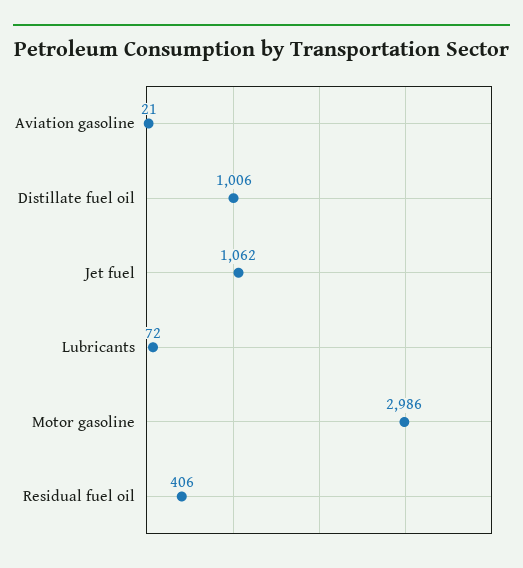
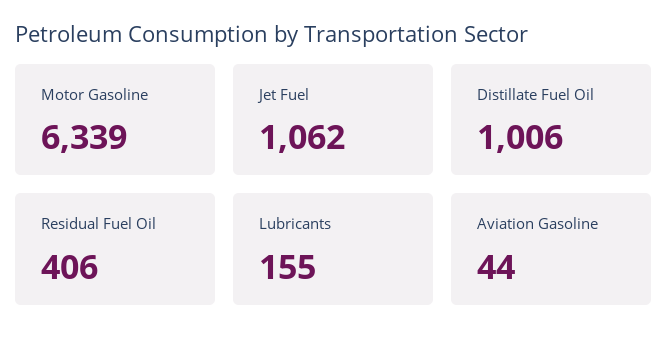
Aviation gasoline: 21 -> 44
Lubricants: 72 -> 155
Motor gasoline: 2986 -> 6339

